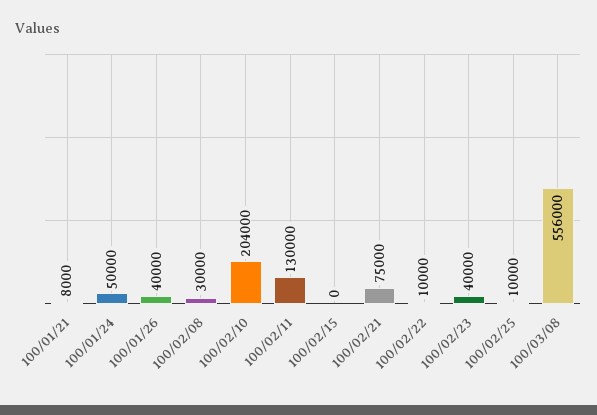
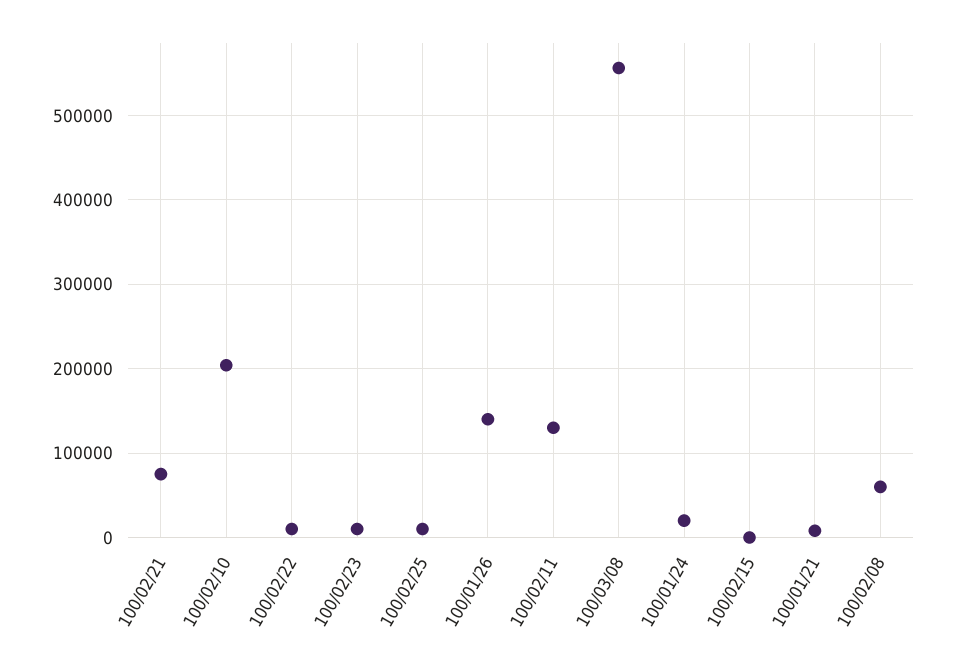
100/01/24: 50000 -> 20000
100/01/26: 40000 -> 140000
100/02/08: 30000 -> 60000
100/02/23: 40000 -> 10000

